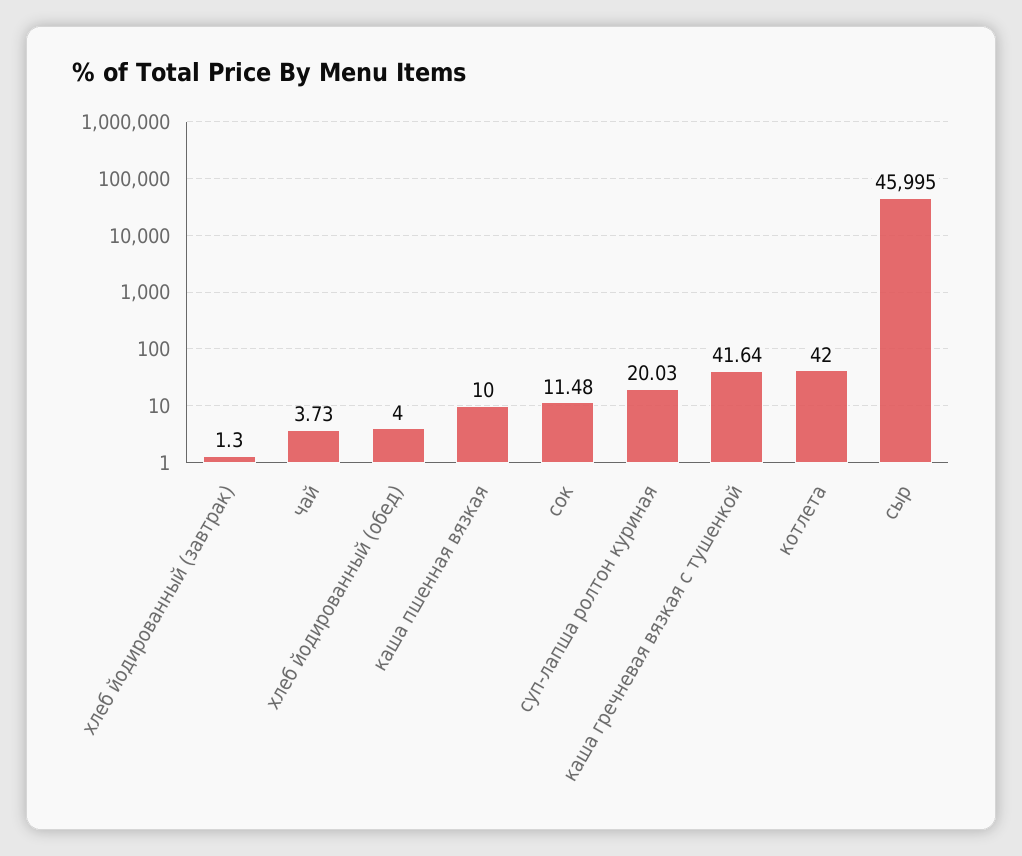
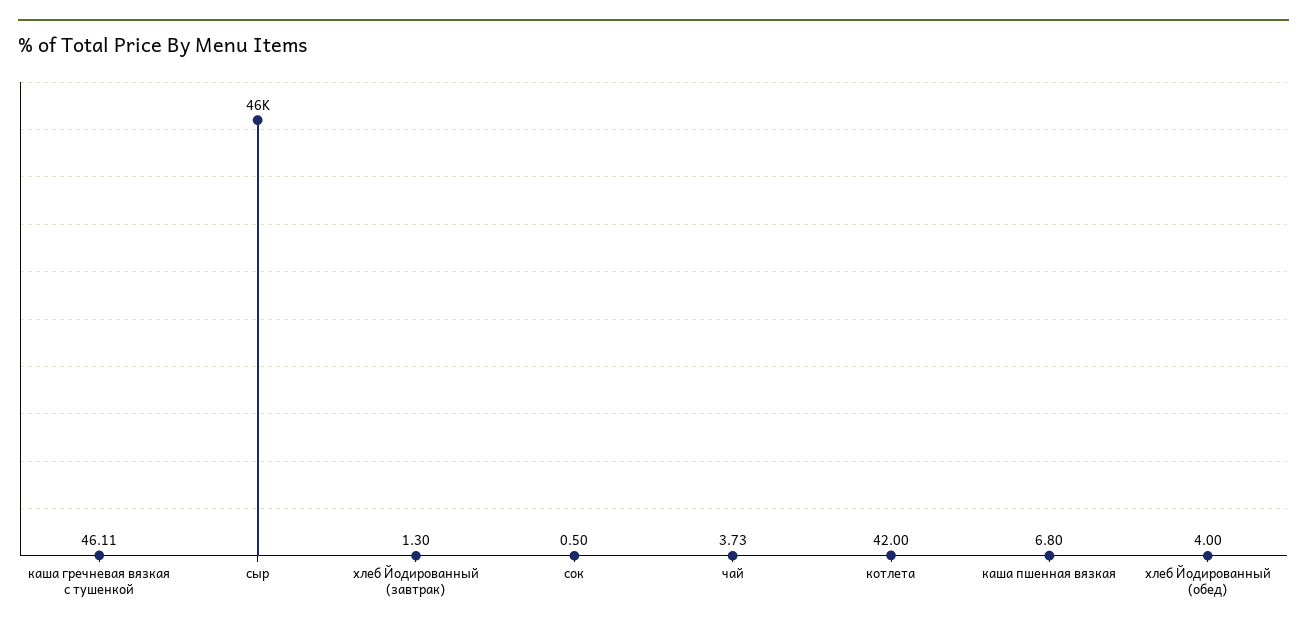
каша пшенная вязкая: 10 -> 6.8
сок: 11.48 -> 0.5
суп-лапша ролтон куриная: 20.03 -> none
каша гречневая вязкая с тушенкой: 41.64 -> 46.11

